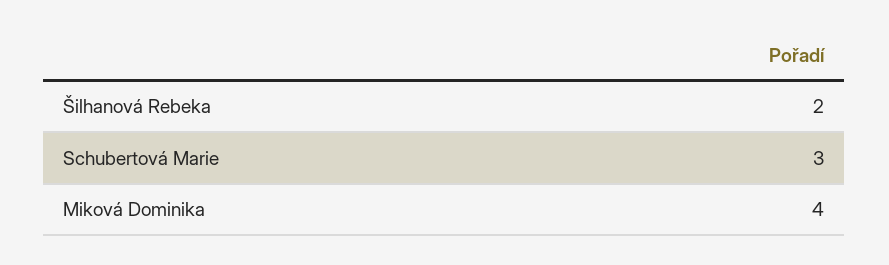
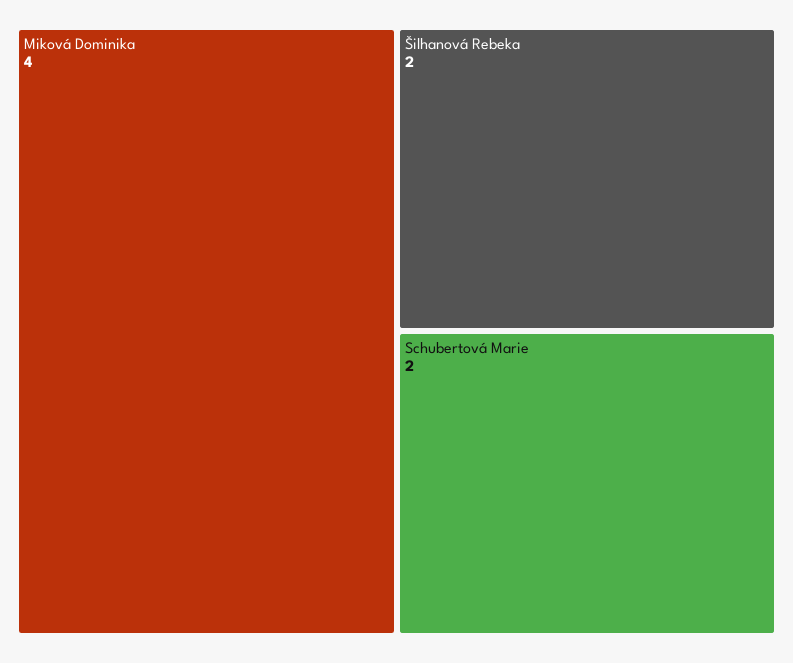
Schubertová Marie: 3 -> 2

